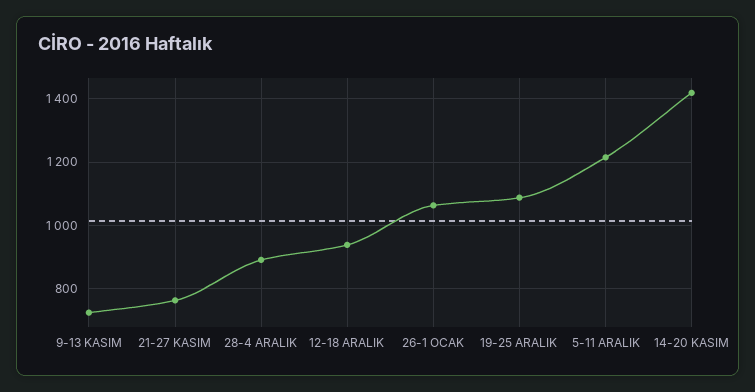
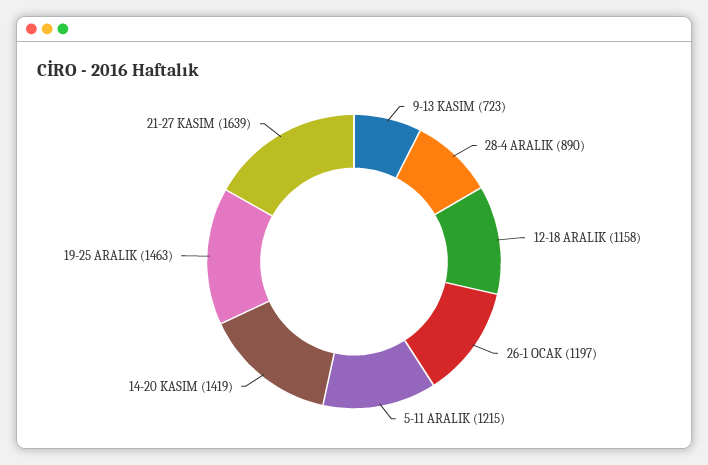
21-27 KASIM: 760 -> 1639
12-18 ARALIK: 940 -> 1158
26-1 OCAK: 1060 -> 1197
19-25 ARALIK: 1080 -> 1463

